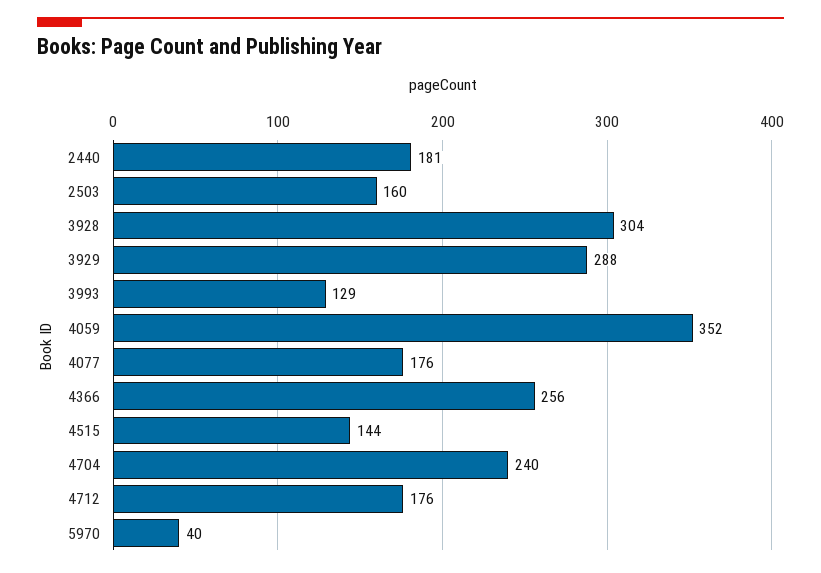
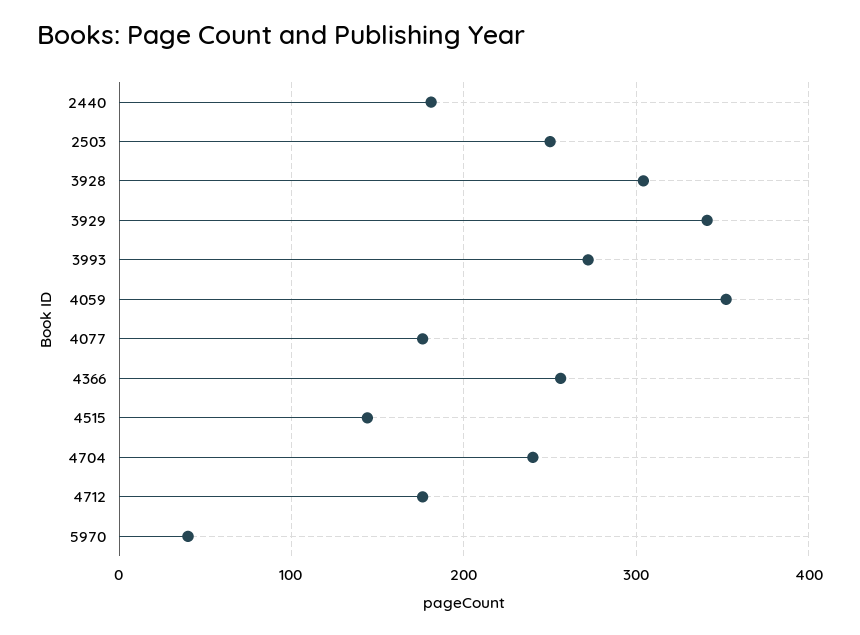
2503: 160 -> 250
3929: 288 -> 340
3993: 129 -> 270

